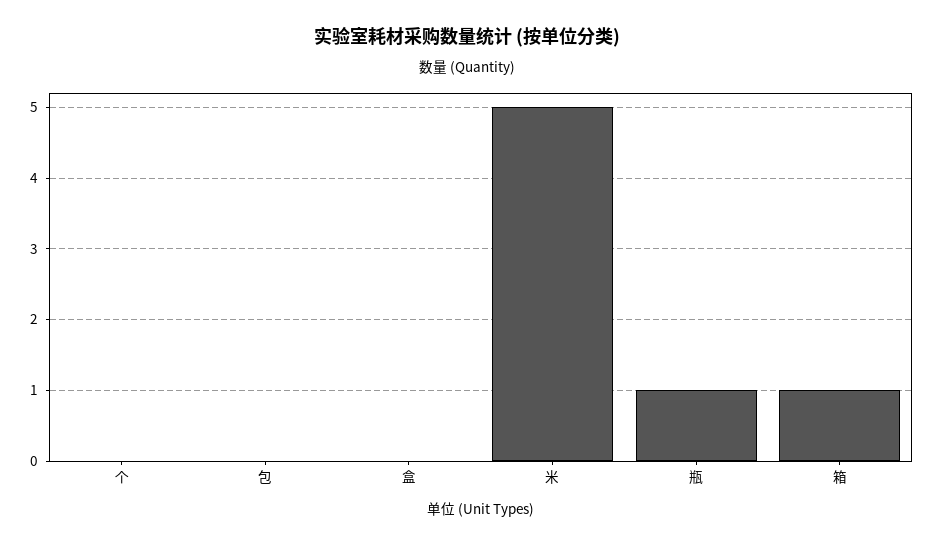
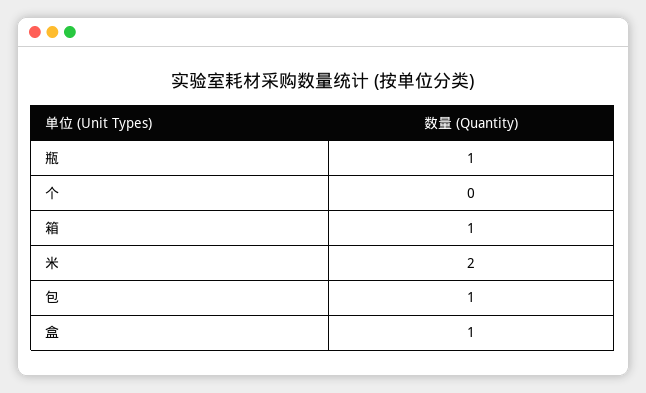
包: 0 -> 1
盒: 0 -> 1
米: 5 -> 2

